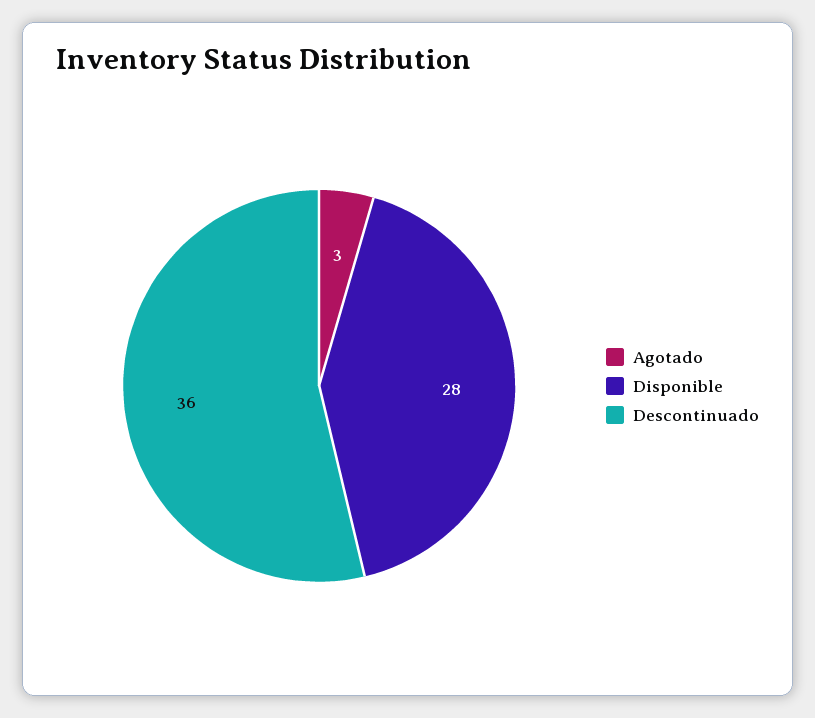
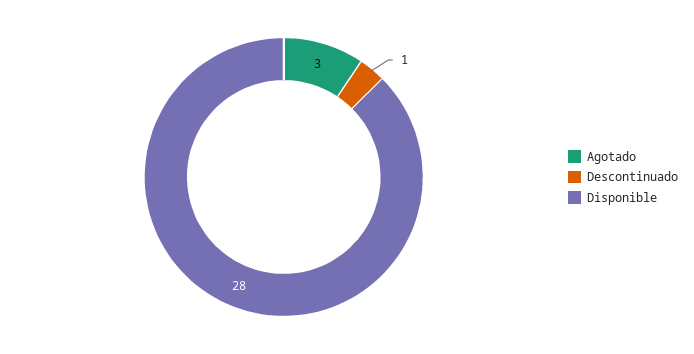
Descontinuado: 36 -> 1

